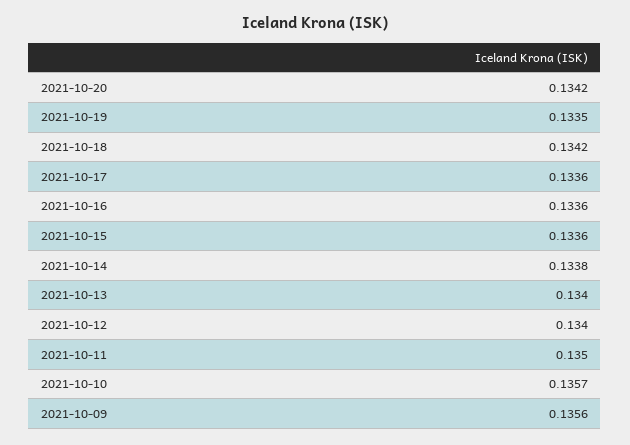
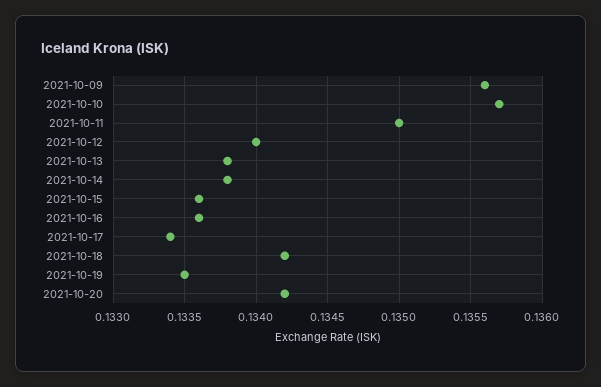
2021-10-17: 0.1336 -> 0.1334
2021-10-13: 0.134 -> 0.1338

